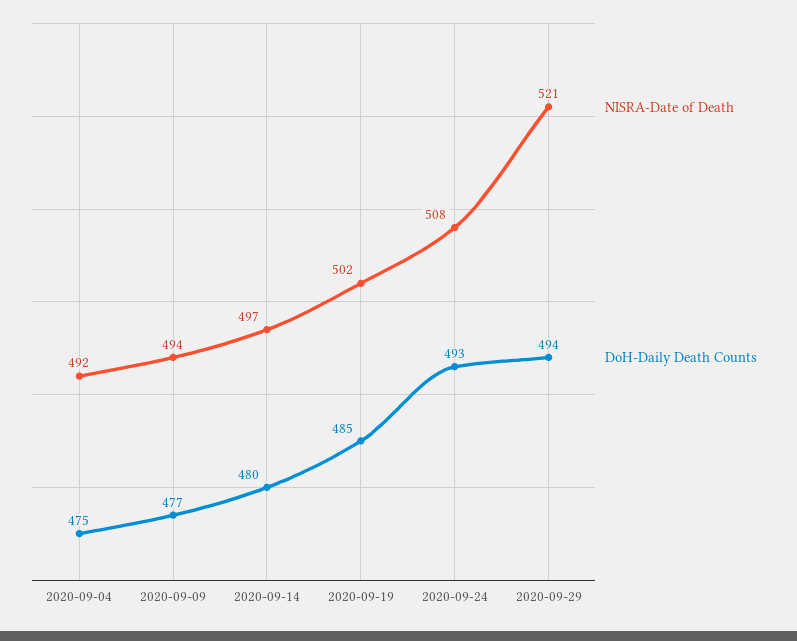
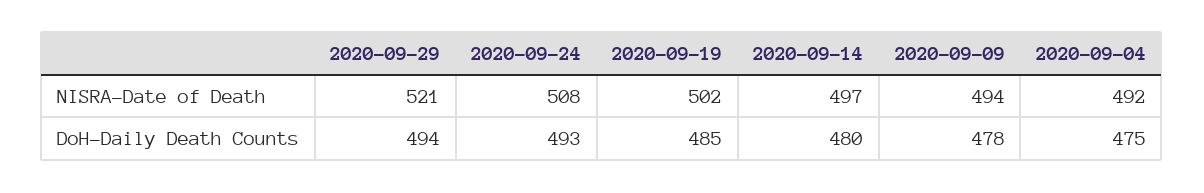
DoH-Daily Death Counts, 2020-09-09: 477 -> 478

